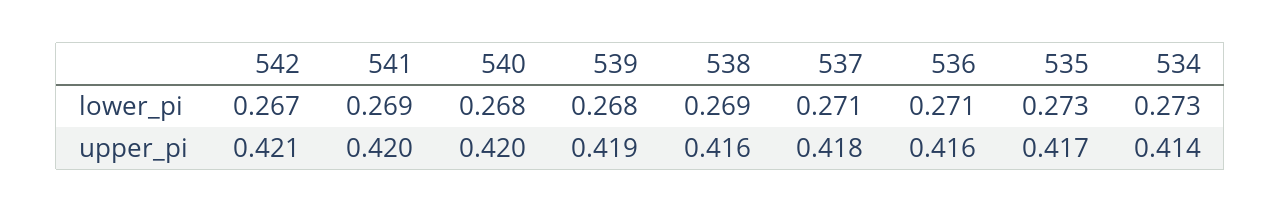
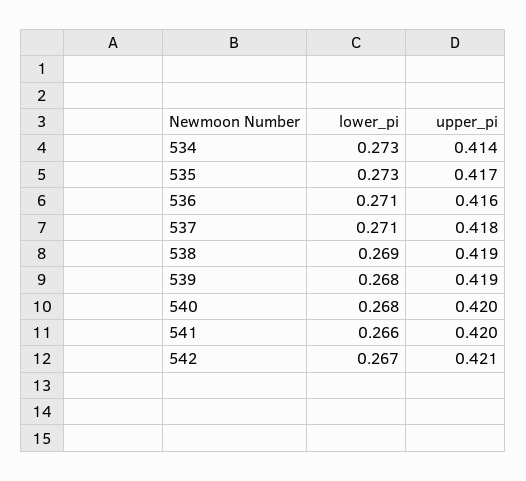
541, lower_pi: 0.269 -> 0.266
538, upper_pi: 0.416 -> 0.419

